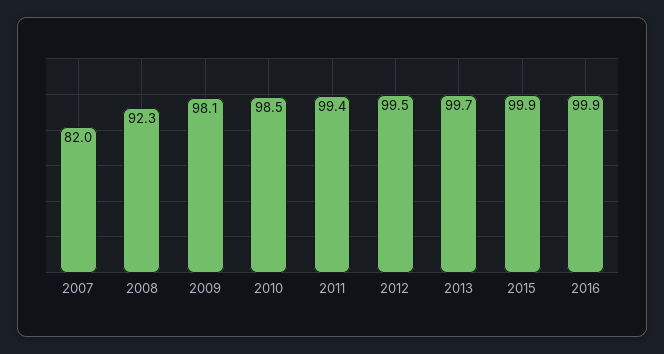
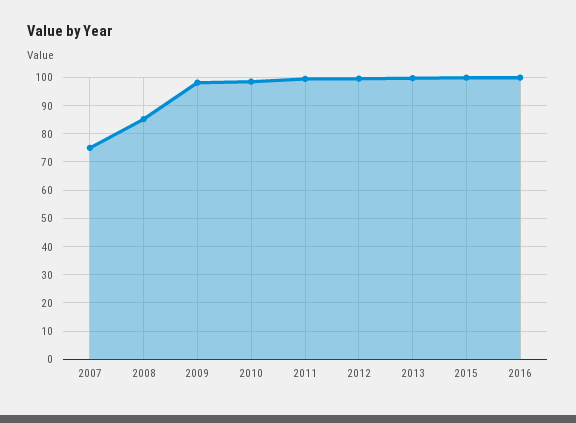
2007: 82 -> 75
2008: 92.3 -> 85

